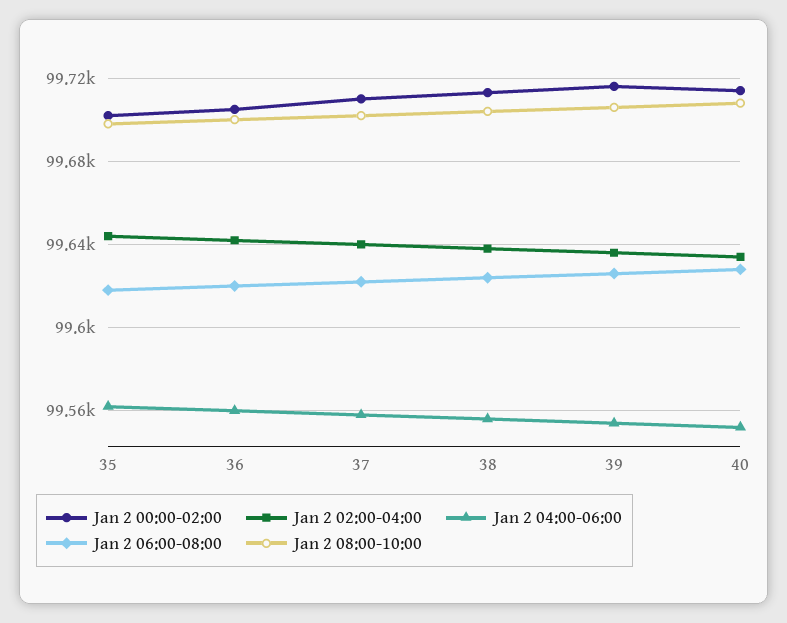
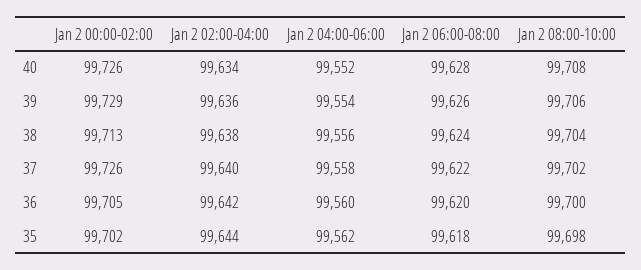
Jan 2 00:00-02:00, 37: 99710 -> 99726
Jan 2 00:00-02:00, 39: 99715 -> 99729
Jan 2 00:00-02:00, 40: 99715 -> 99726

